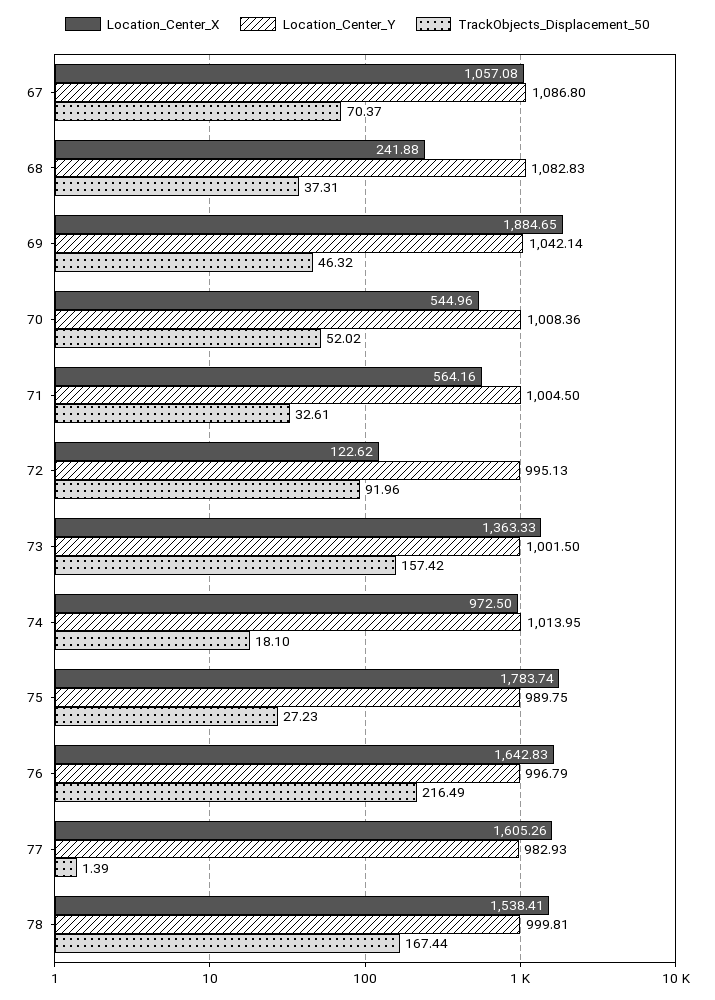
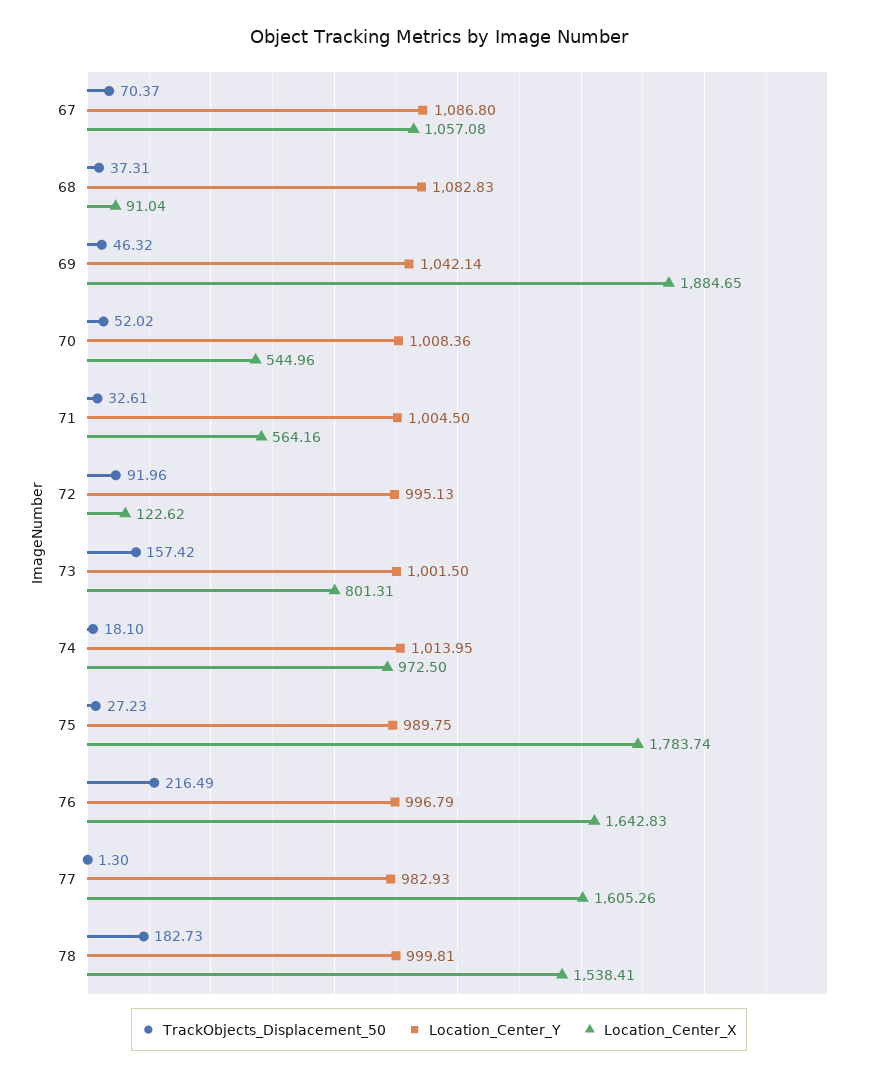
Location_Center_X, 68: 241.88 -> 91.04
Location_Center_X, 73: 1363.33 -> 801.31
TrackObjects_Displacement_50, 77: 1.39 -> 1.3
TrackObjects_Displacement_50, 78: 167.44 -> 182.73

